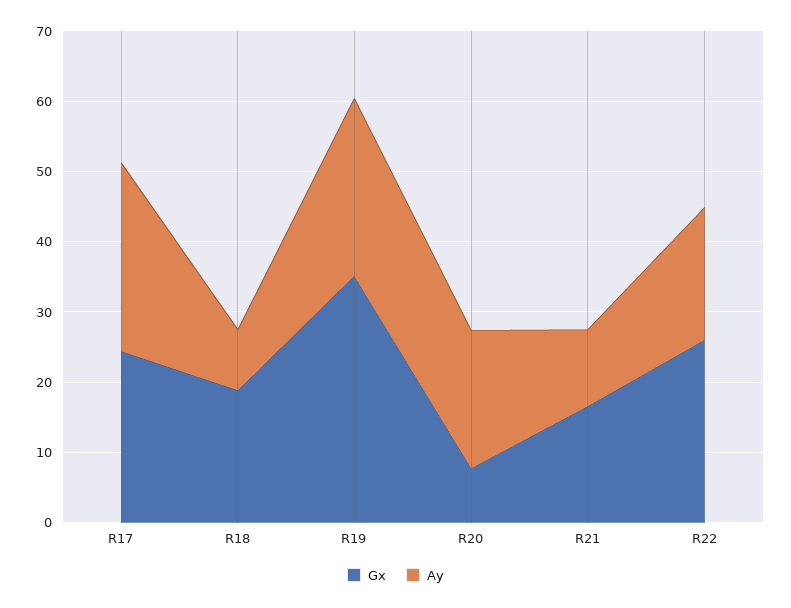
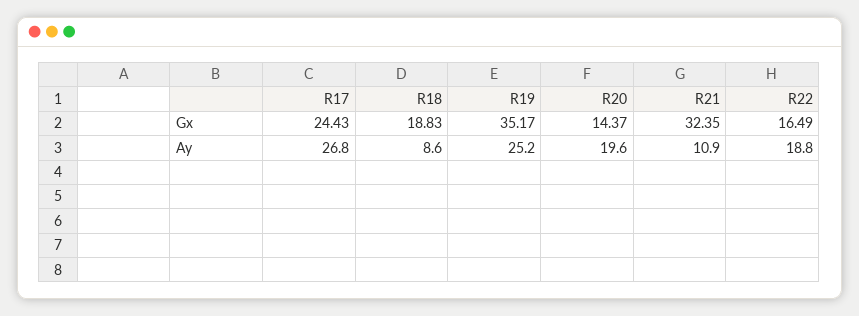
Gx, R20: 8 -> 14.37
Gx, R21: 16 -> 32.35
Gx, R22: 26 -> 16.49

